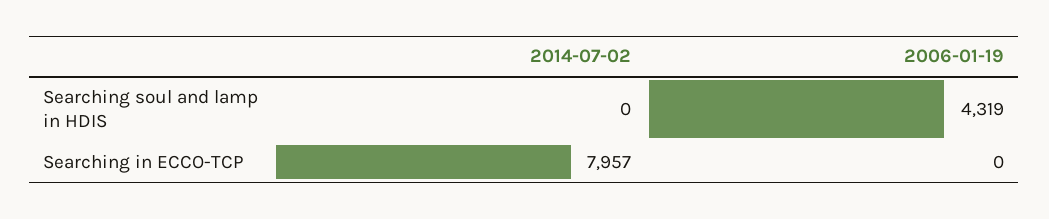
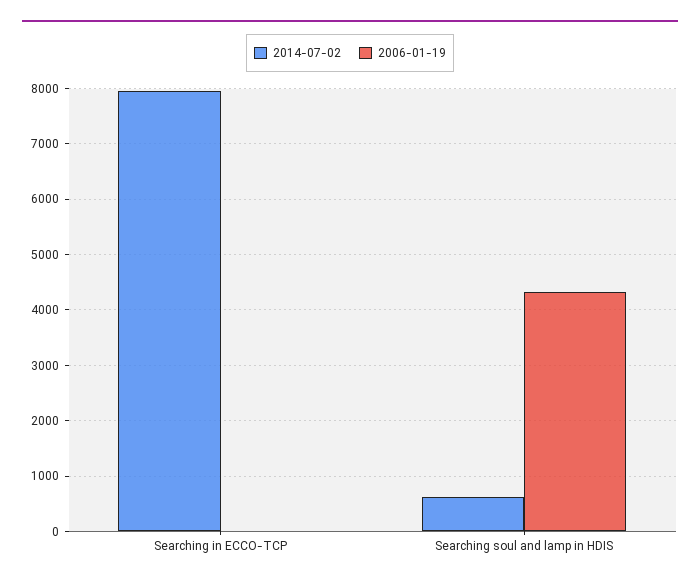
2014-07-02, Searching soul and lamp in HDIS: 0 -> 600

